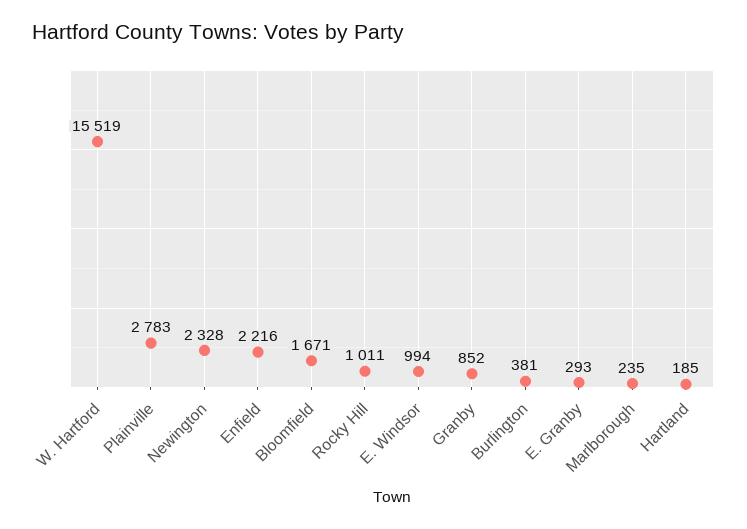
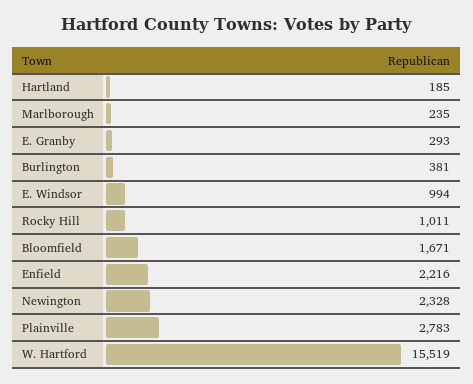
Granby: 852 -> none

